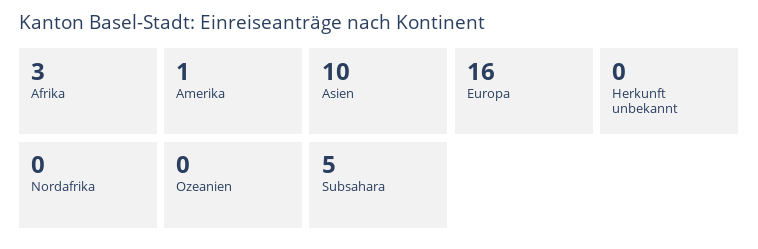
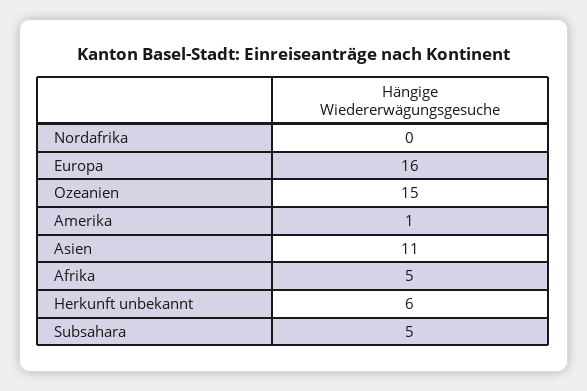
Afrika: 3 -> 5
Asien: 10 -> 11
Herkunft unbekannt: 0 -> 6
Ozeanien: 0 -> 15

